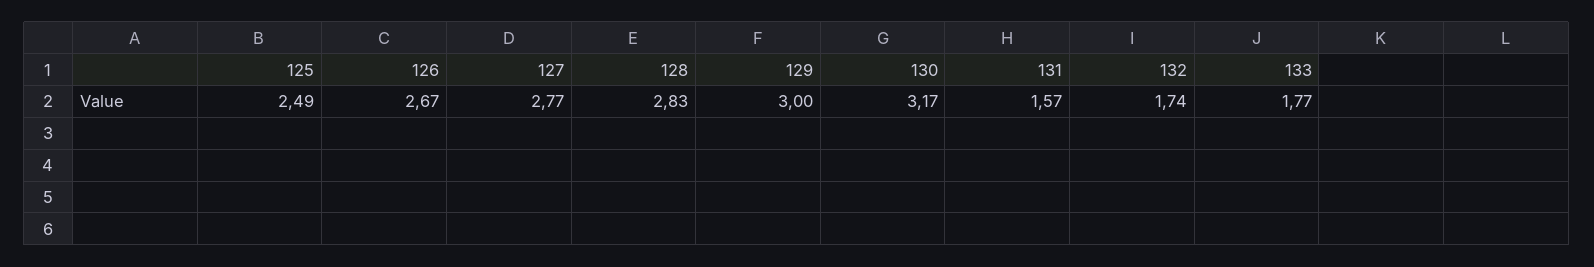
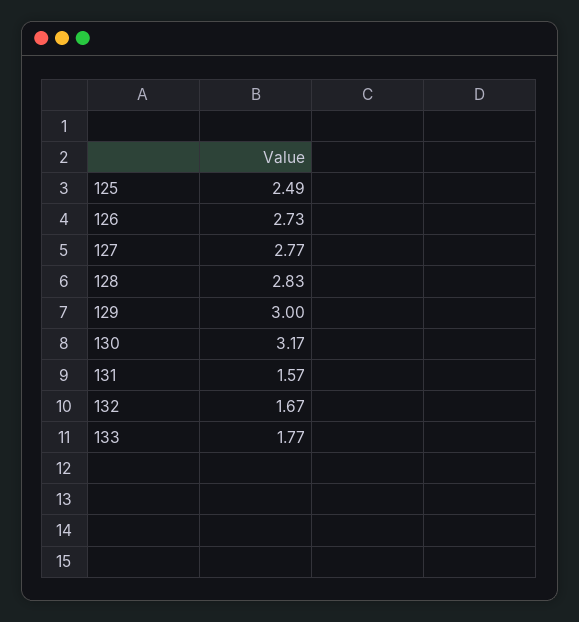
126: 2.67 -> 2.73
132: 1.74 -> 1.67

